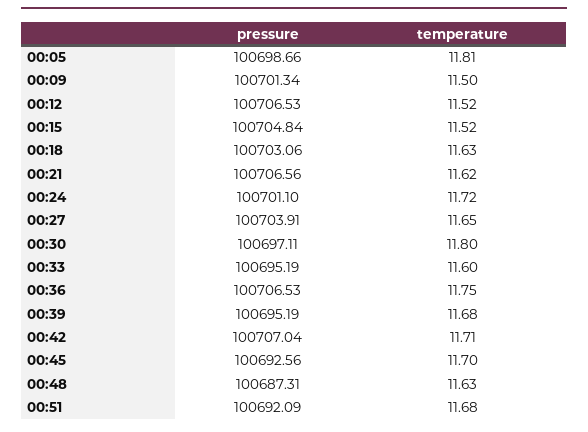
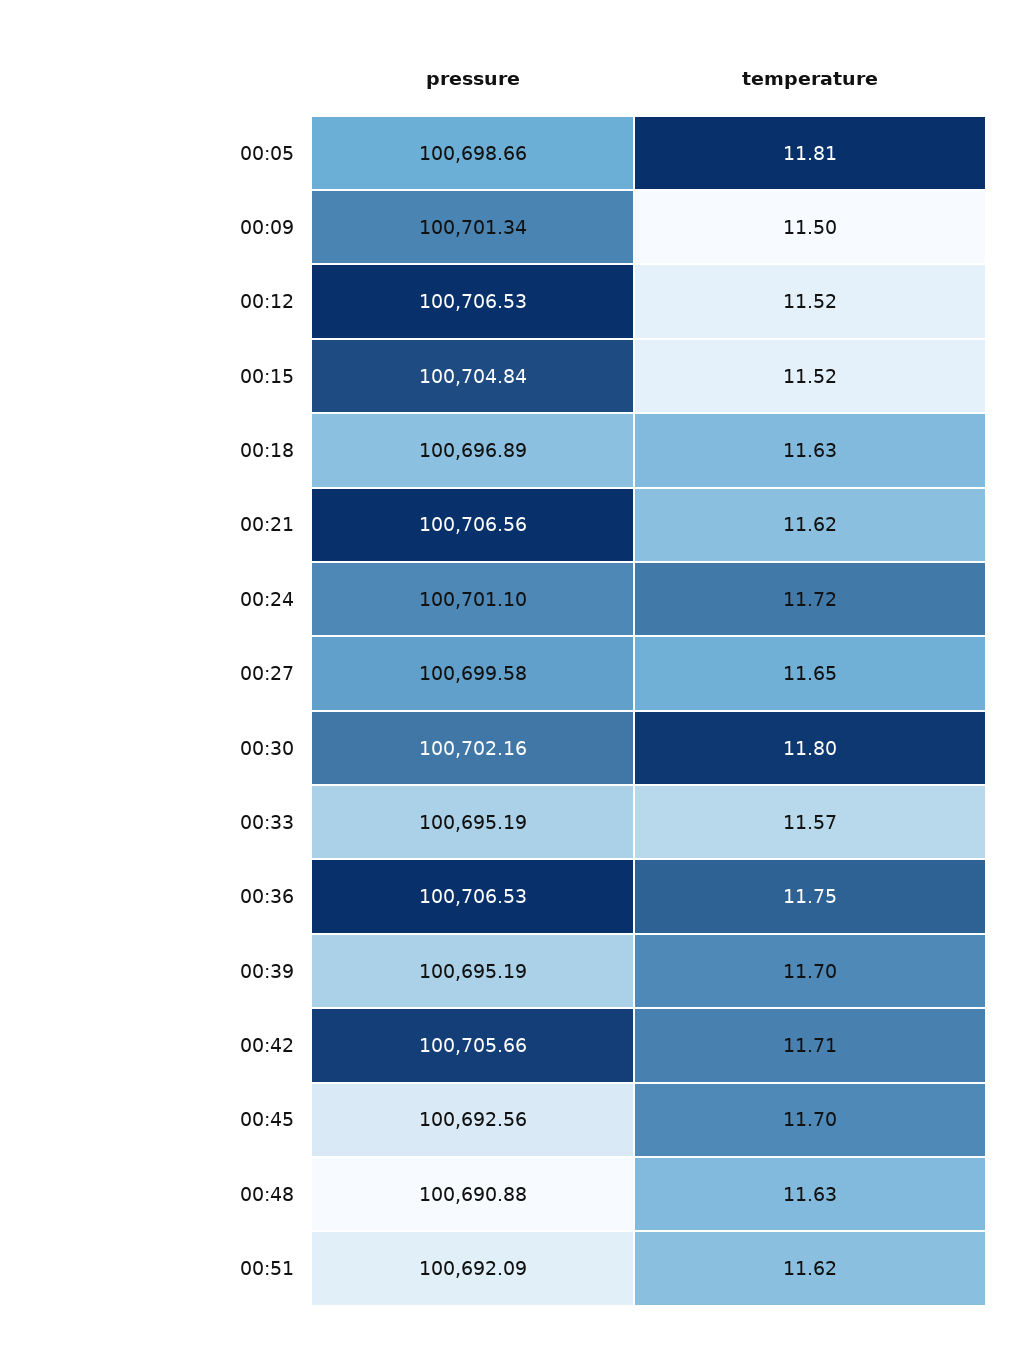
pressure, 00:18: 100703.06 -> 100696.89
pressure, 00:27: 100703.91 -> 100699.58
pressure, 00:30: 100697.11 -> 100702.16
temperature, 00:33: 11.6 -> 11.57
temperature, 00:39: 11.68 -> 11.7
pressure, 00:42: 100707.04 -> 100705.66
pressure, 00:48: 100687.31 -> 100690.88
temperature, 00:51: 11.68 -> 11.62

